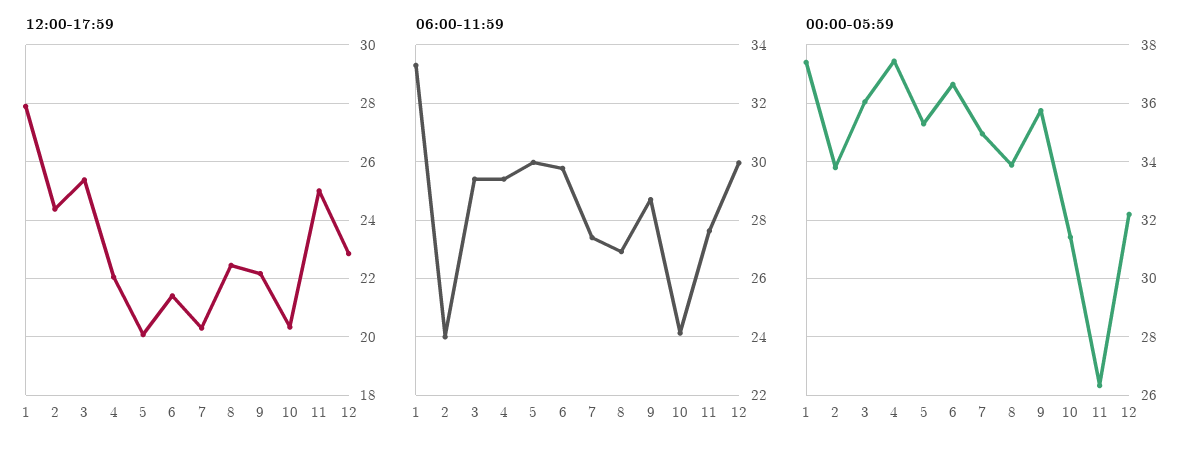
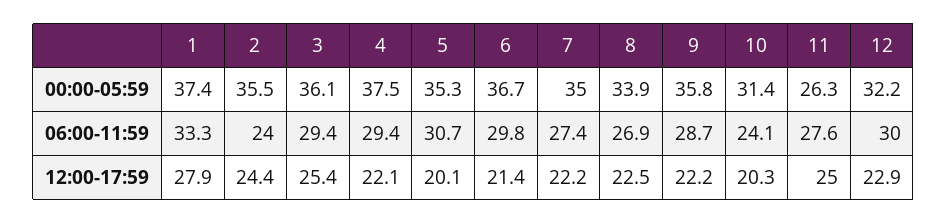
12:00-17:59, 7: 20.25 -> 22.2
06:00-11:59, 5: 30 -> 30.7
00:00-05:59, 2: 33.75 -> 35.5

